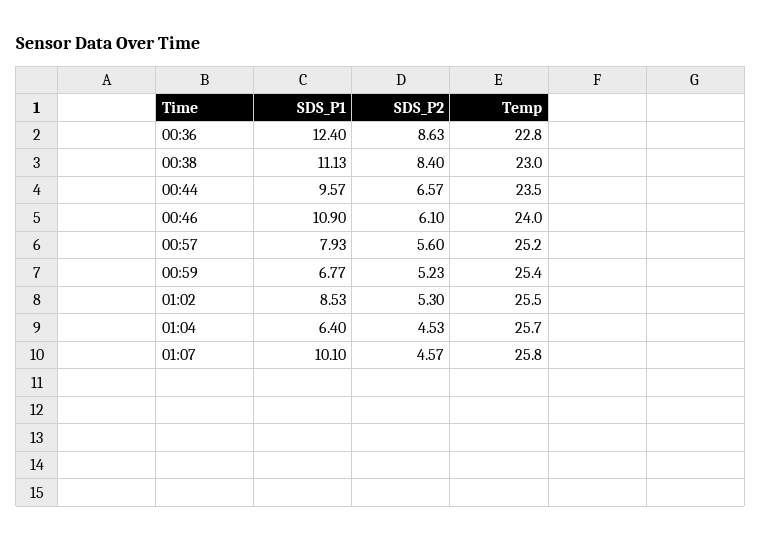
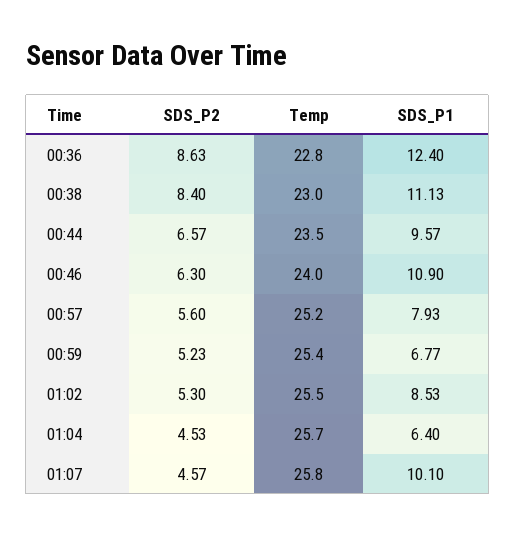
SDS_P2, 00:46: 6.1 -> 6.3

